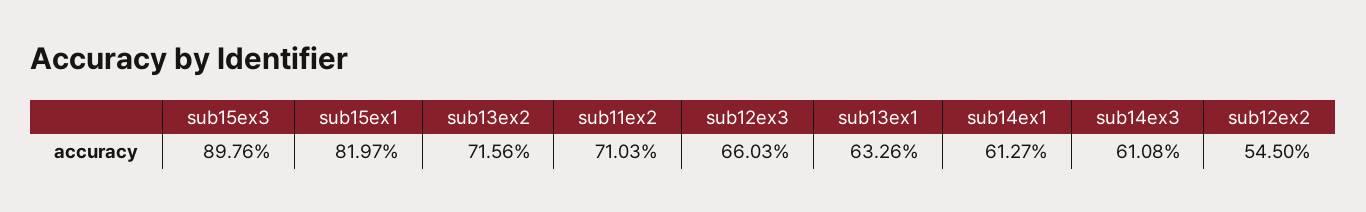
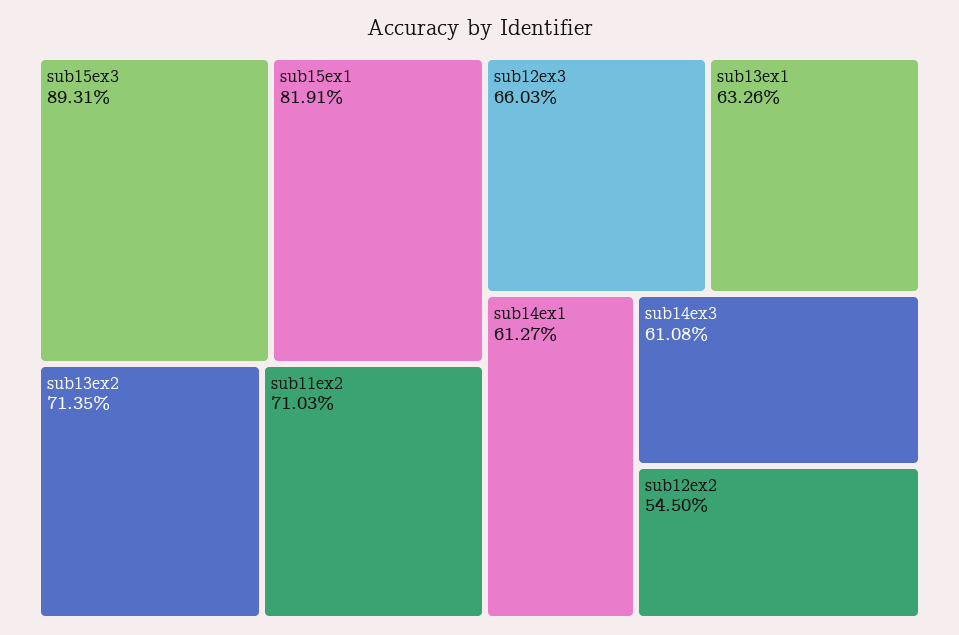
sub15ex3: 89.76 -> 89.31
sub15ex1: 81.97 -> 81.91
sub13ex2: 71.56 -> 71.35

